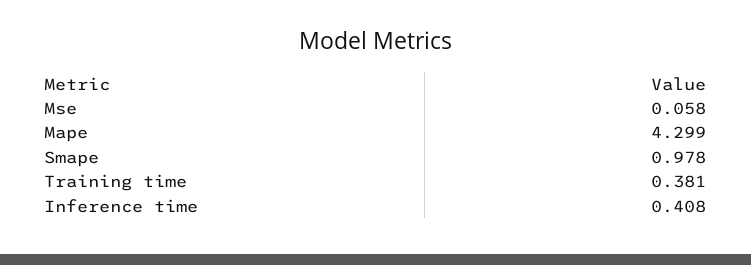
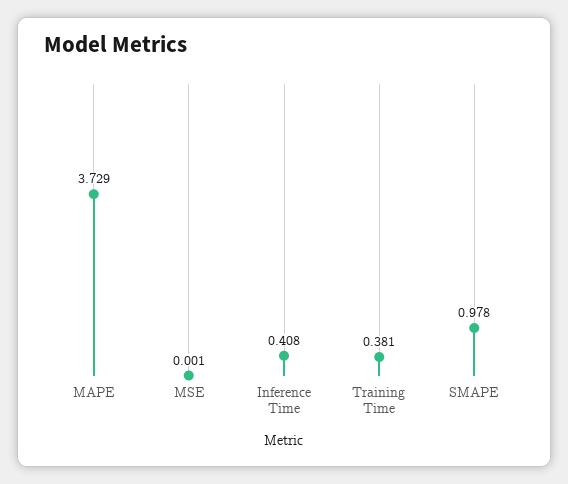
Mse: 0.058 -> 0.001
Mape: 4.299 -> 3.729

